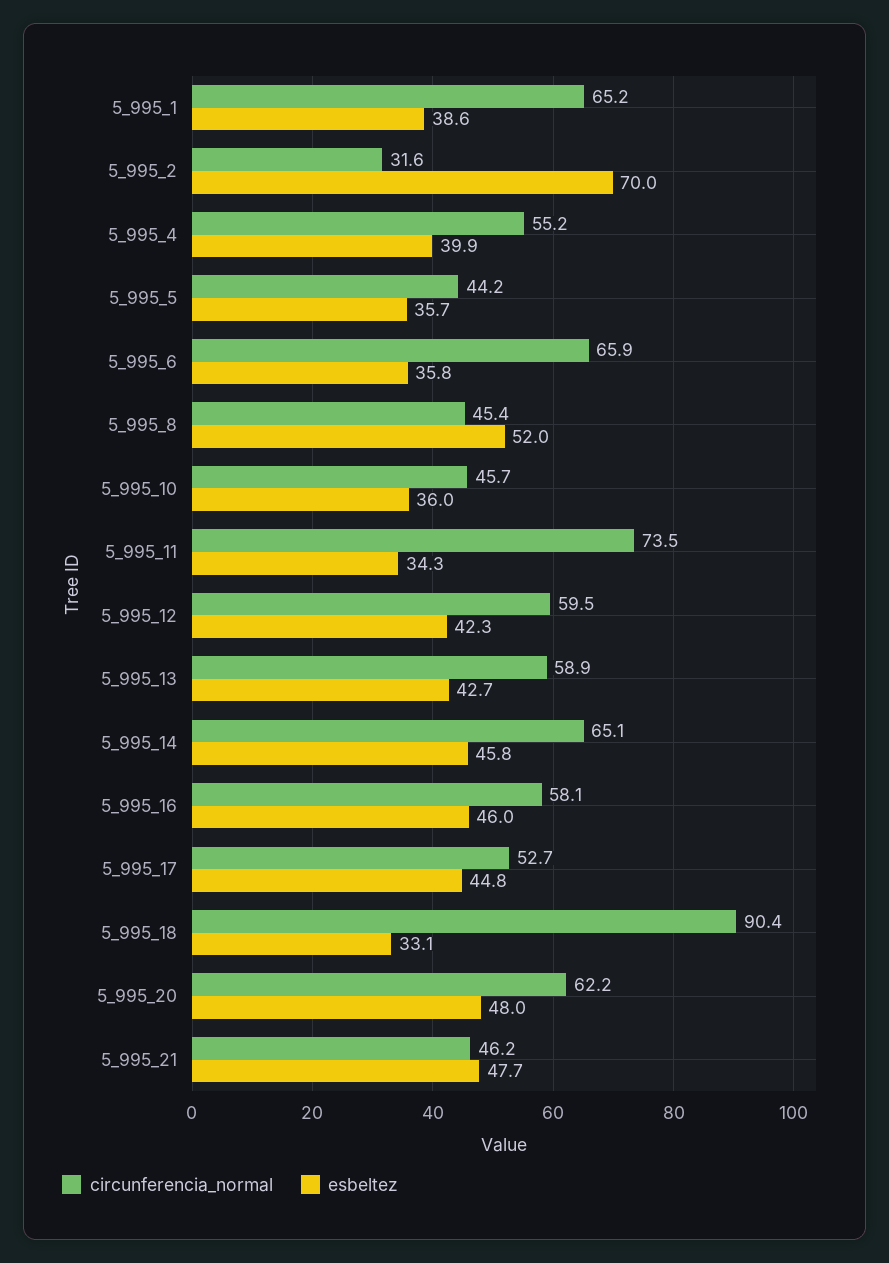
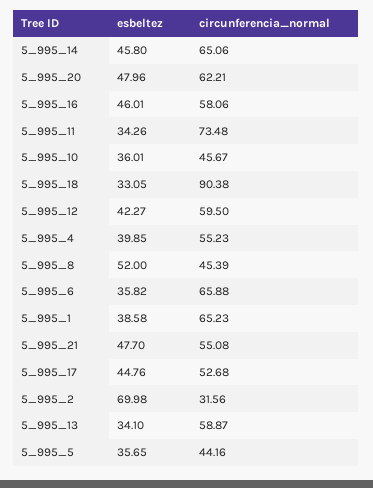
esbeltez, 5_995_13: 42.7 -> 34.1
circunferencia_normal, 5_995_21: 46.2 -> 55.08

